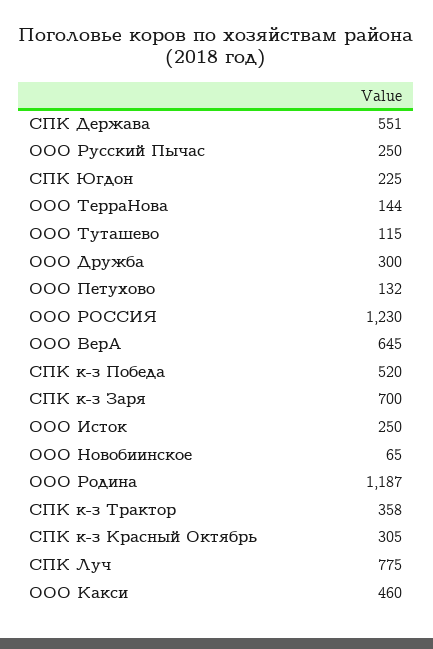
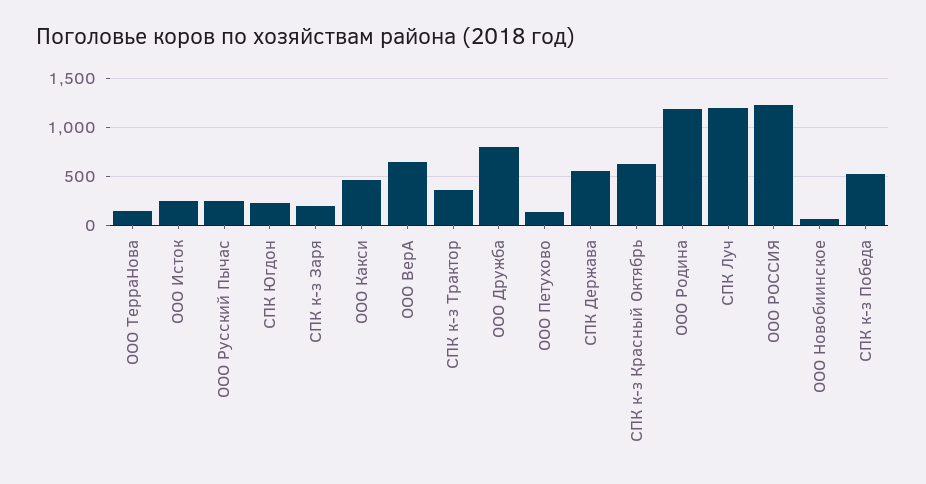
ООО Туташево: 115 -> none
ООО Дружба: 300 -> 800
СПК к-з Заря: 700 -> 200
СПК к-з Красный Октябрь: 305 -> 600
СПК Луч: 775 -> 1200

